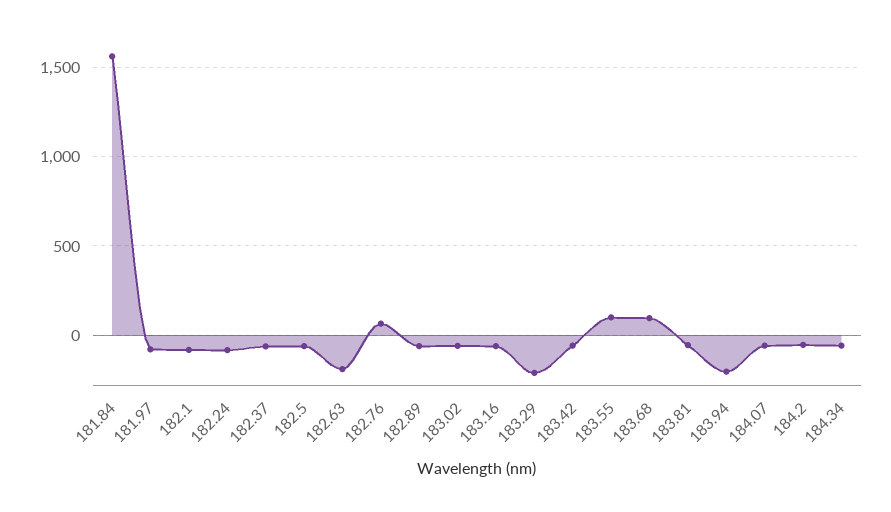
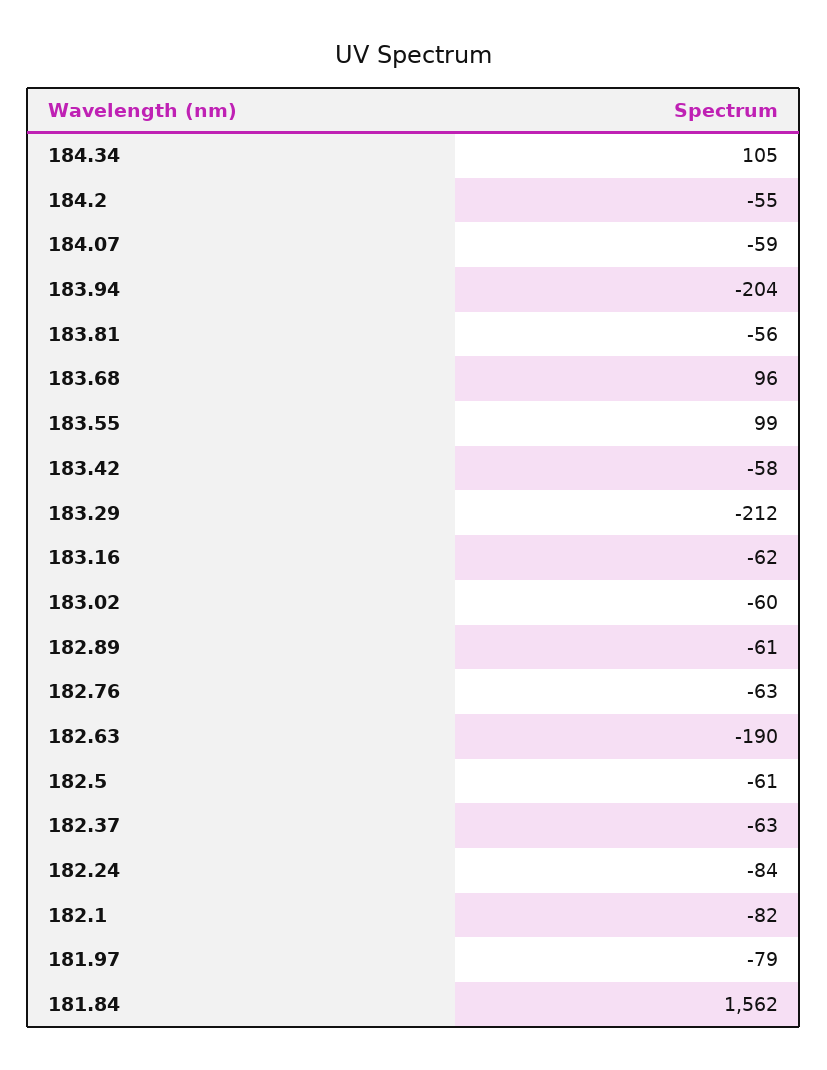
182.76: 50 -> -63
184.34: -50 -> 105

